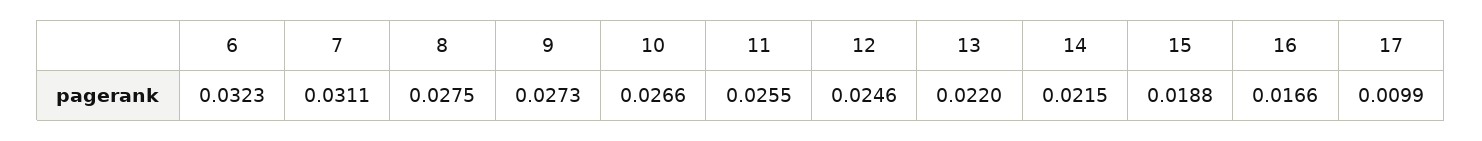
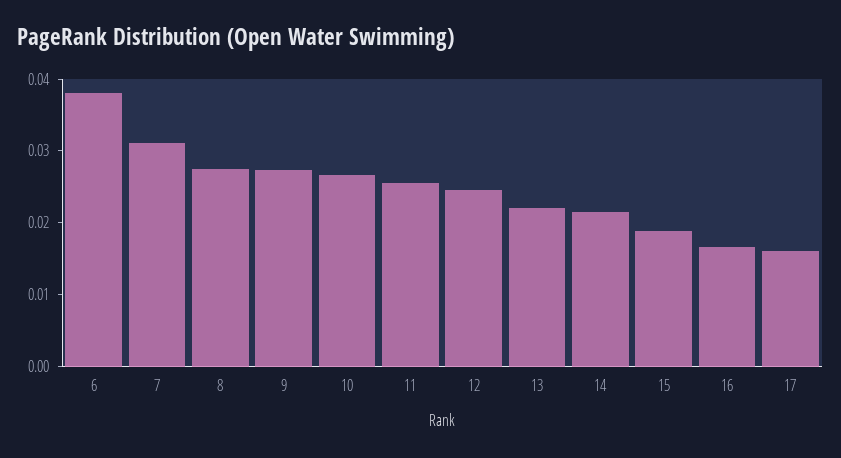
6: 0.0323 -> 0.038
17: 0.0099 -> 0.016

